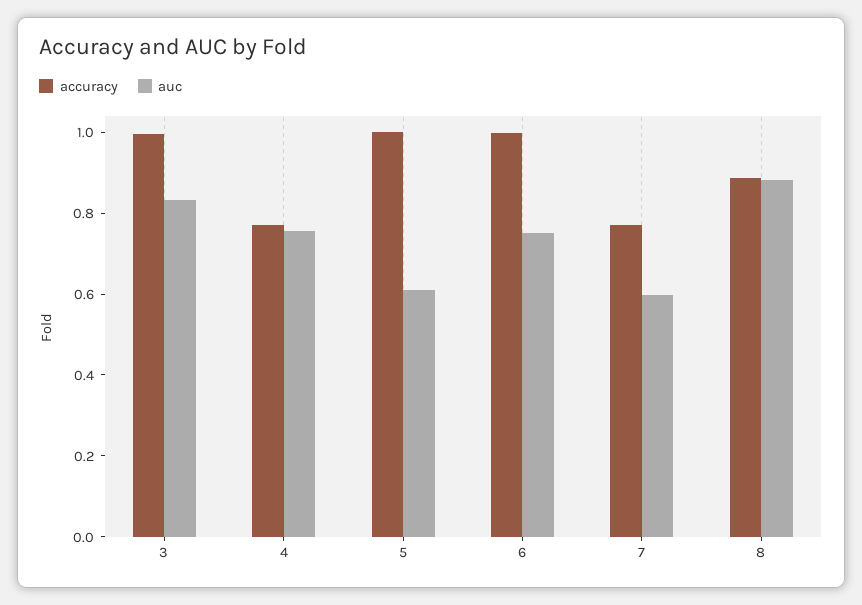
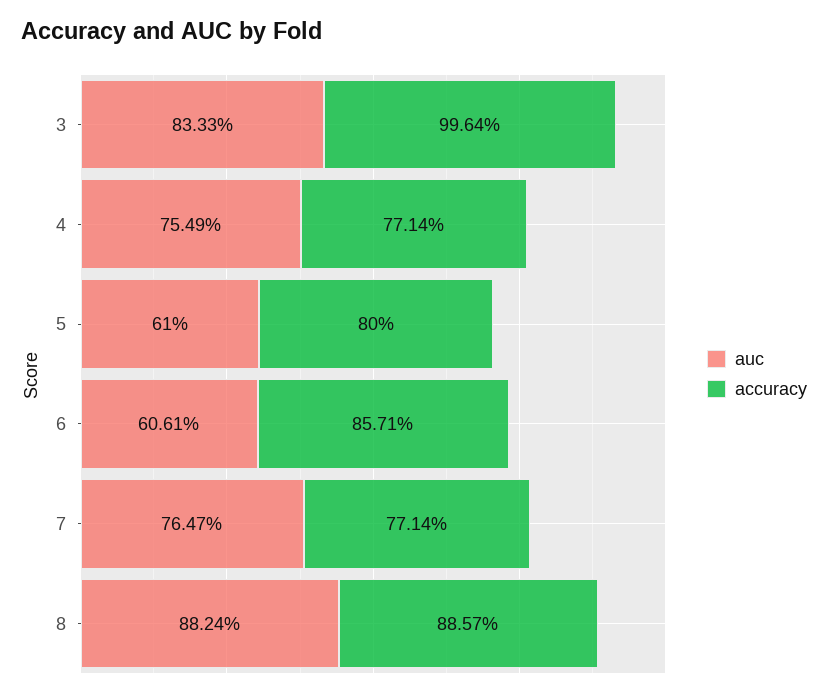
accuracy, 5: 1 -> 0.8
accuracy, 6: 1 -> 0.8571
auc, 6: 0.75 -> 0.6061
auc, 7: 0.6 -> 0.7647

